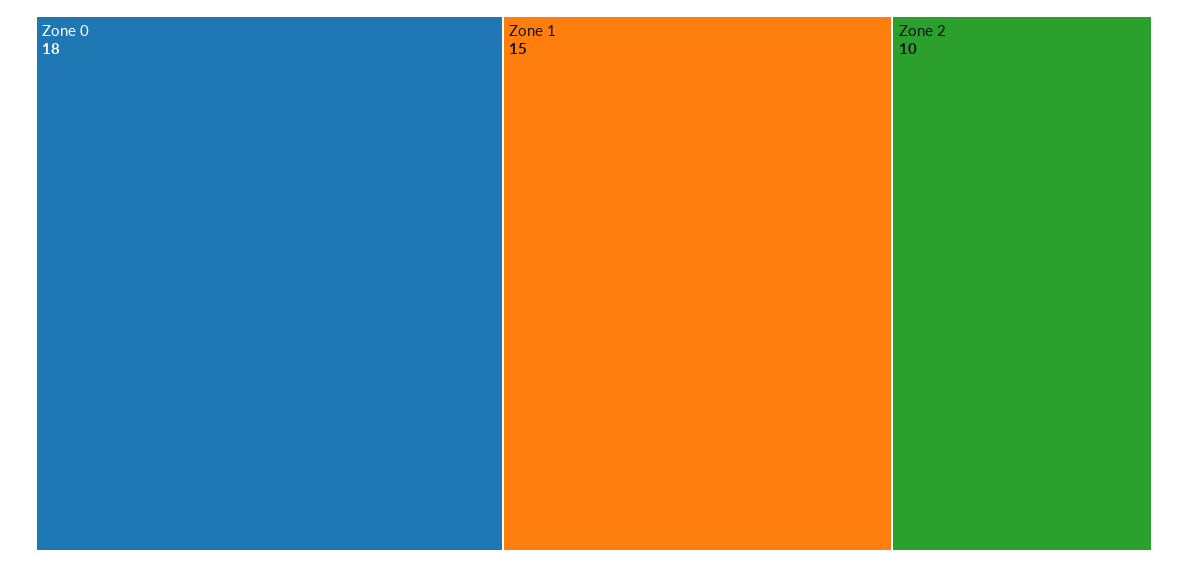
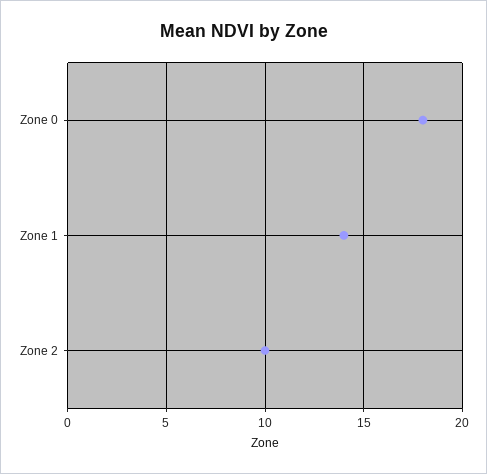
Zone 1: 15 -> 14

